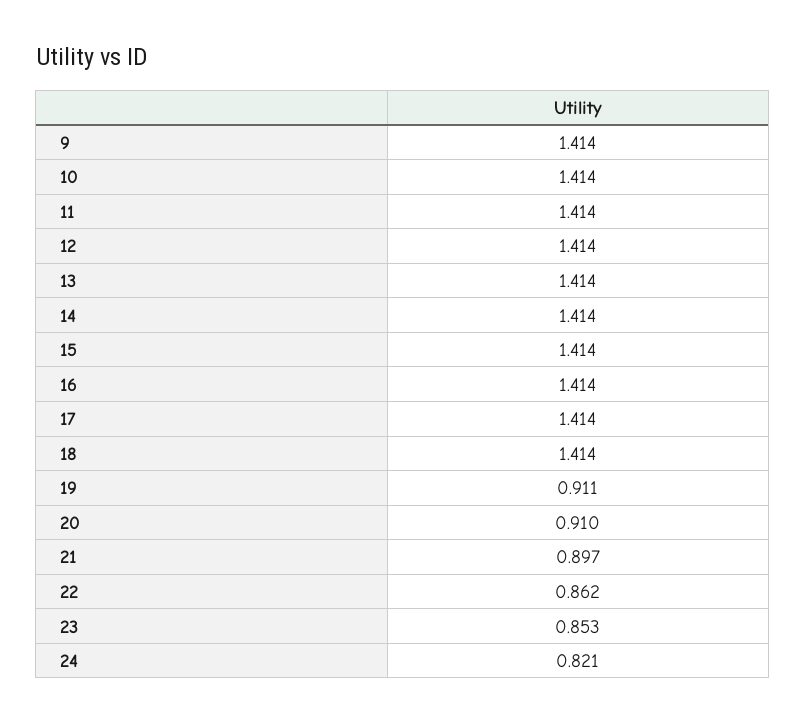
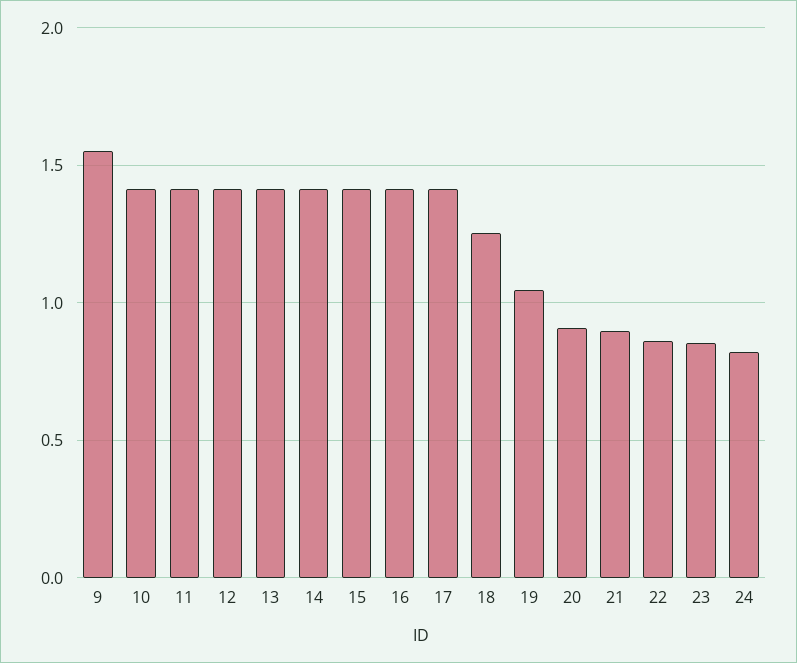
9: 1.414 -> 1.55
18: 1.414 -> 1.25
19: 0.911 -> 1.05

